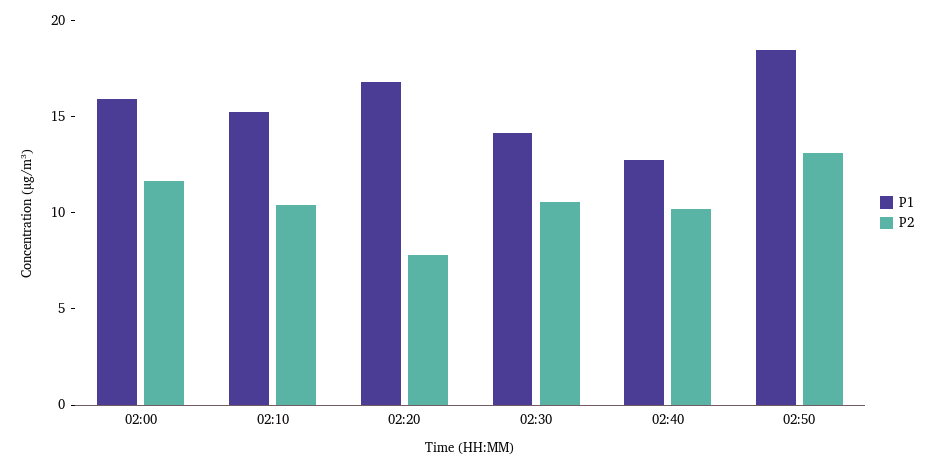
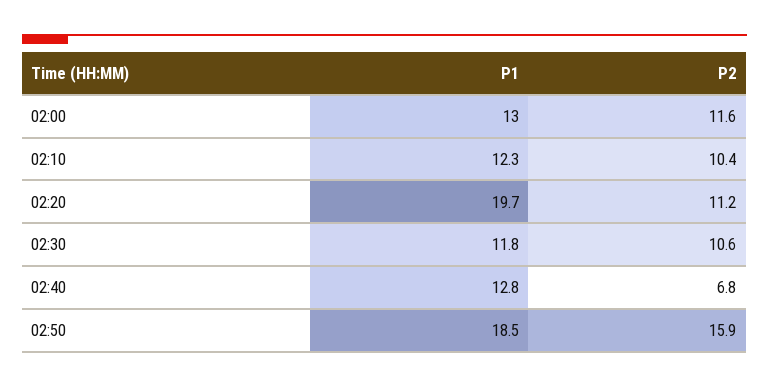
P1, 02:00: 16 -> 13
P1, 02:10: 15 -> 12.3
P1, 02:20: 17 -> 19.7
P2, 02:20: 8 -> 11.2
P1, 02:30: 14 -> 11.8
P2, 02:40: 10 -> 6.8
P2, 02:50: 13 -> 15.9

